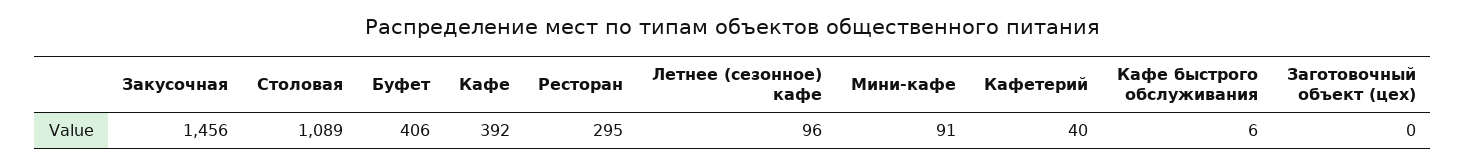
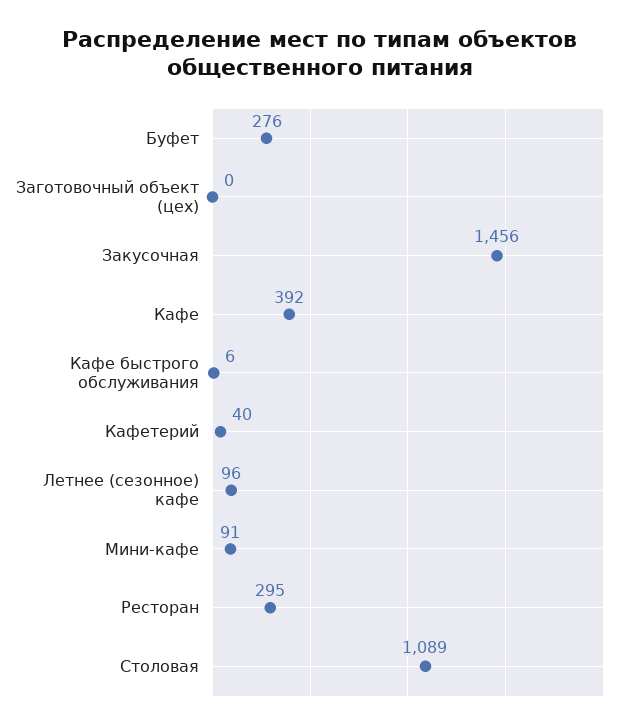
Буфет: 406 -> 276

